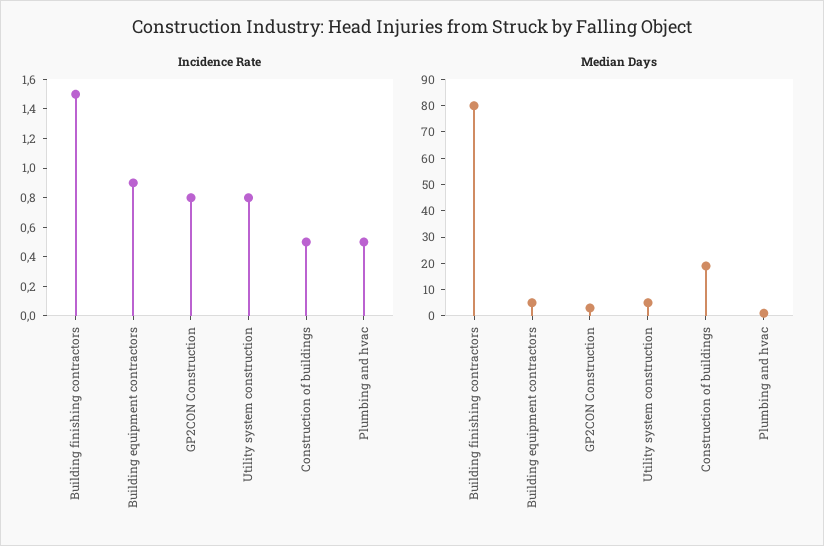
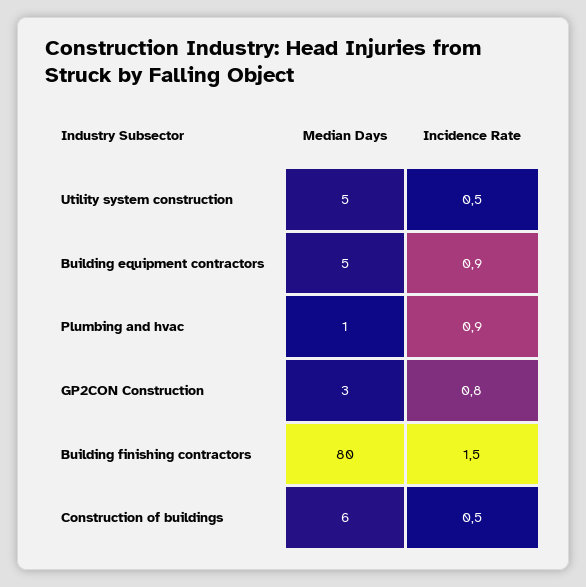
Incidence Rate, Utility system construction: 0.8 -> 0.5
Incidence Rate, Plumbing and hvac: 0.5 -> 0.9
Median Days, Construction of buildings: 20 -> 6

